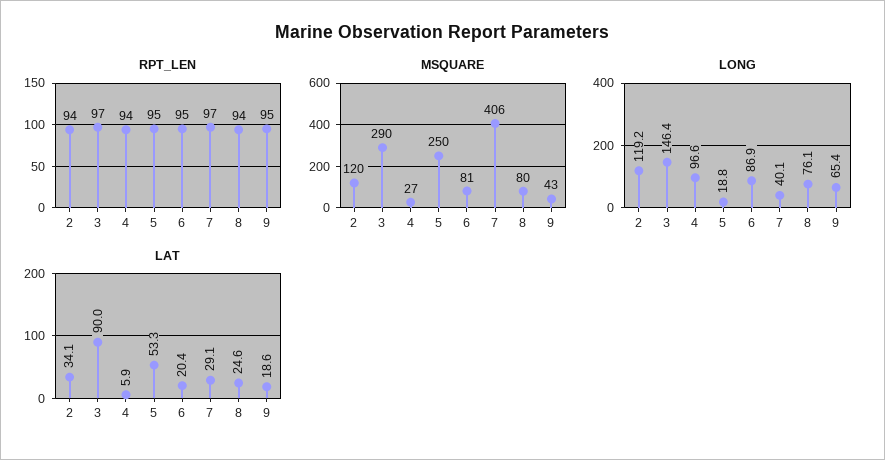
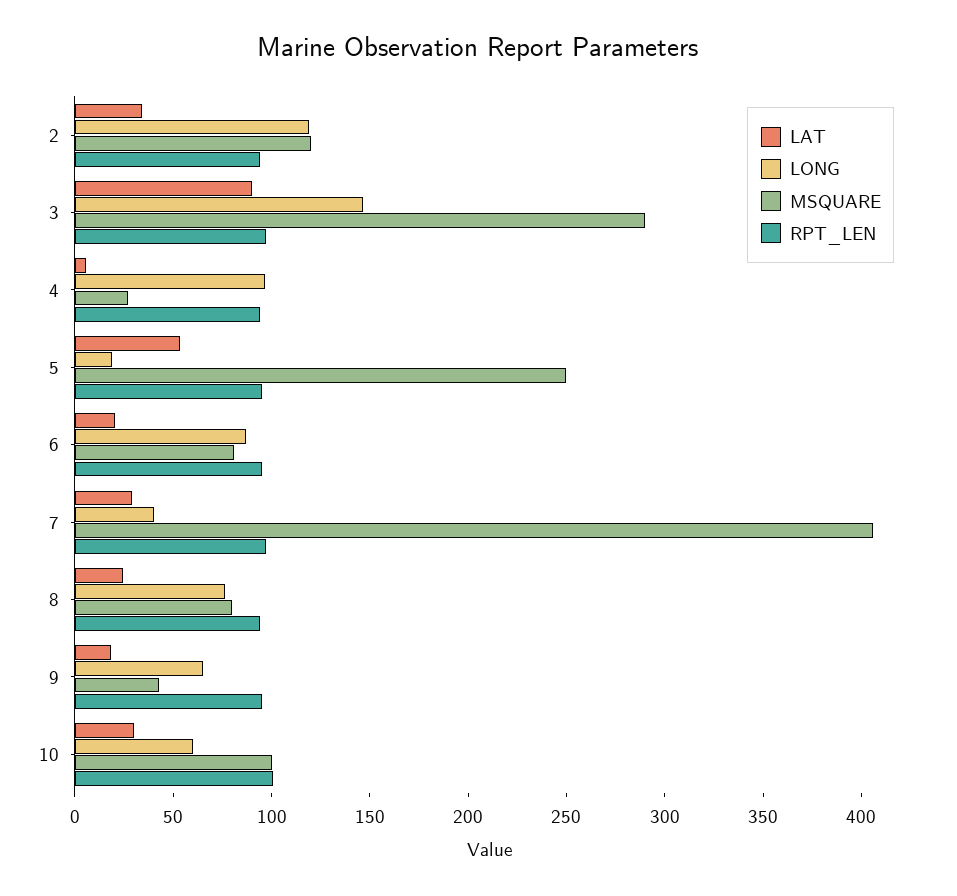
LAT, 10: none -> 30
LONG, 10: none -> 60
MSQUARE, 10: none -> 100
RPT_LEN, 10: none -> 100

